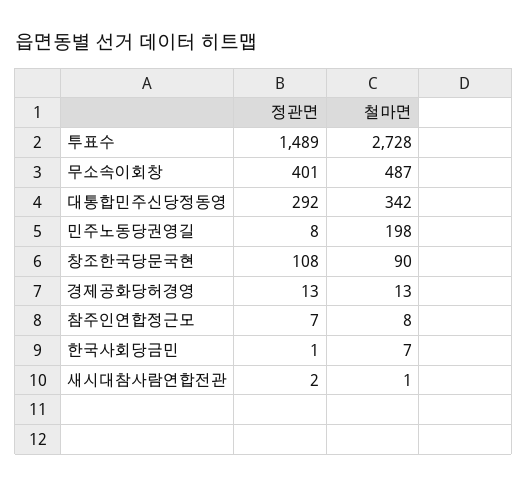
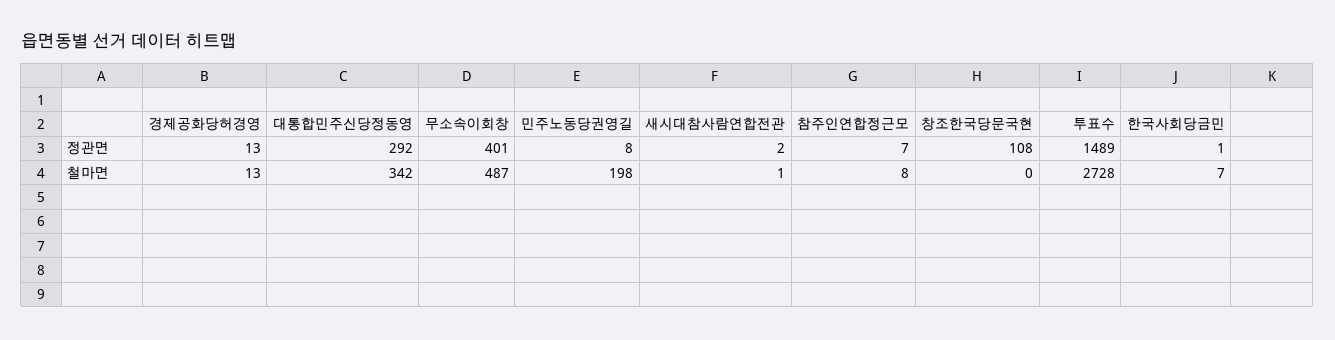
철마면, 창조한국당문국현: 90 -> 0

